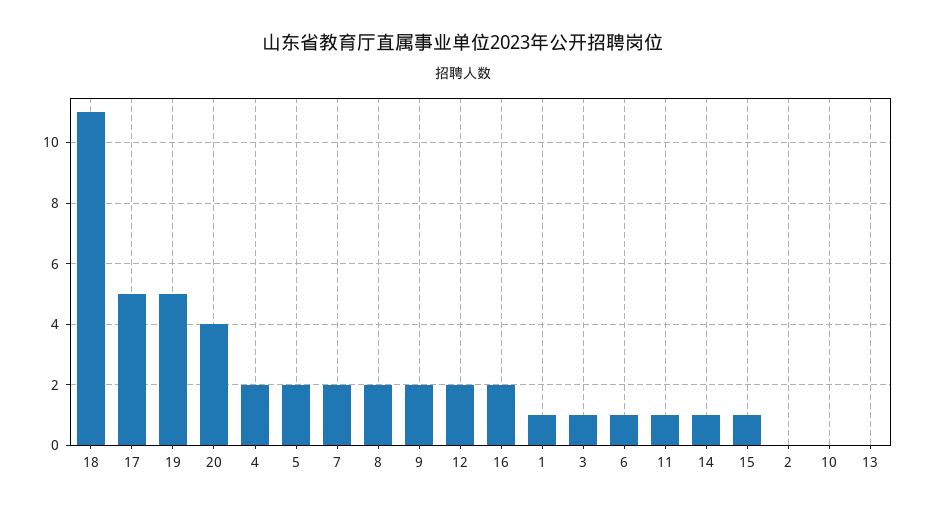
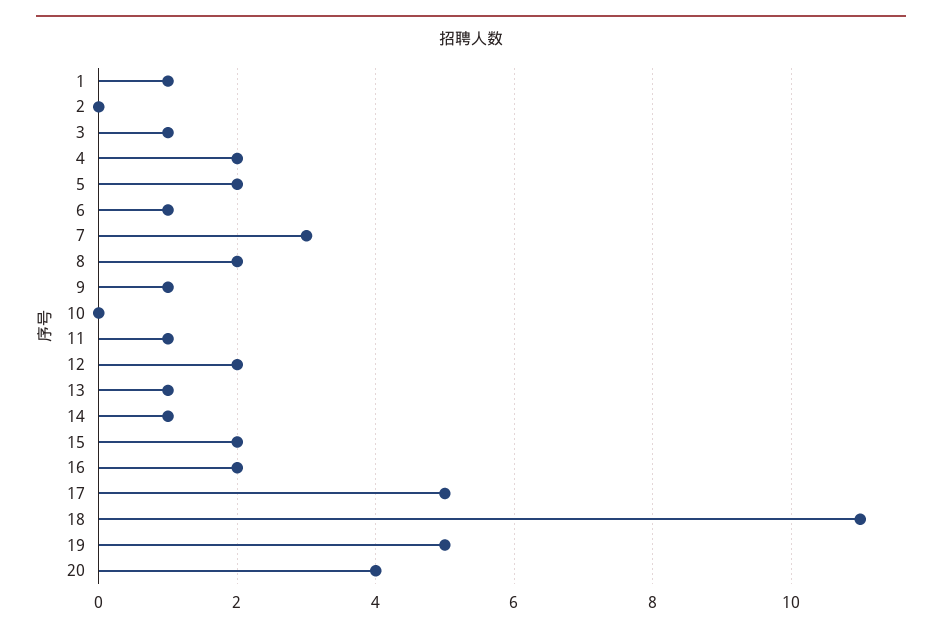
7: 2 -> 3
9: 2 -> 1
15: 1 -> 2
13: 0 -> 1

